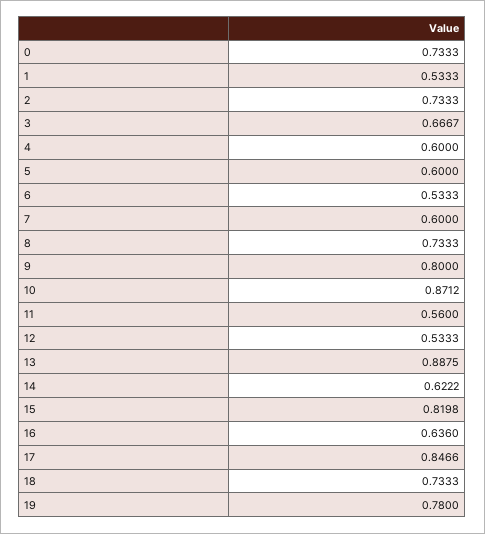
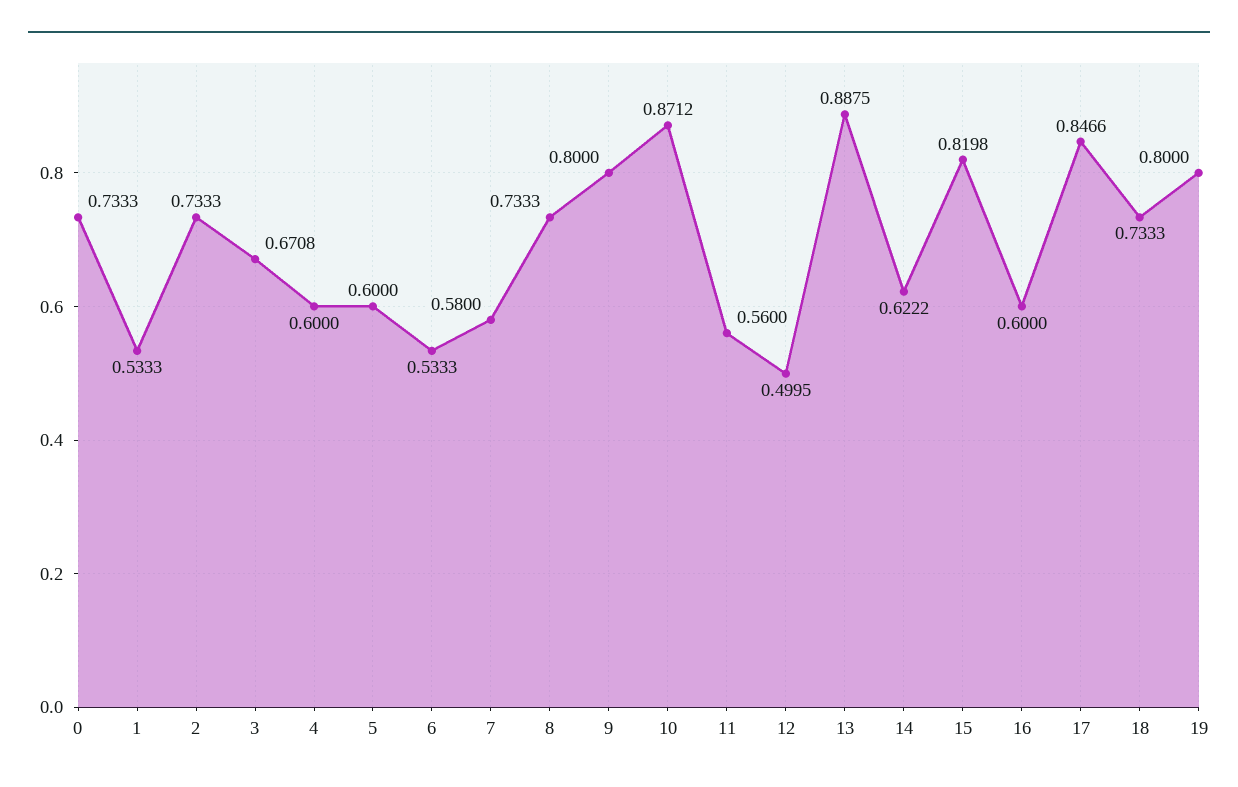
3: 0.6667 -> 0.6708
7: 0.6 -> 0.58
12: 0.5333 -> 0.4995
16: 0.636 -> 0.6
19: 0.78 -> 0.8

